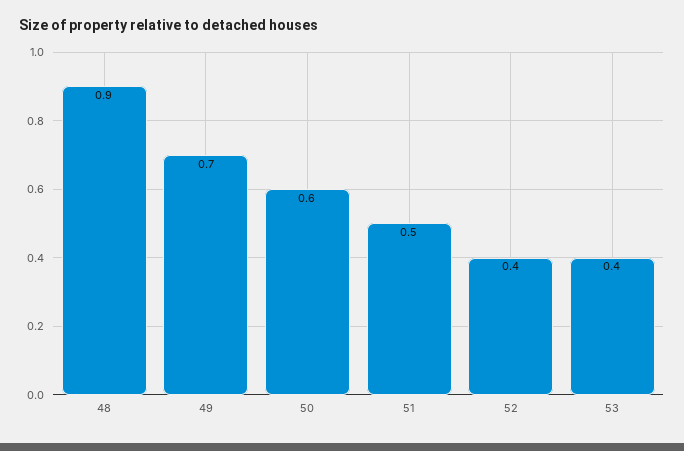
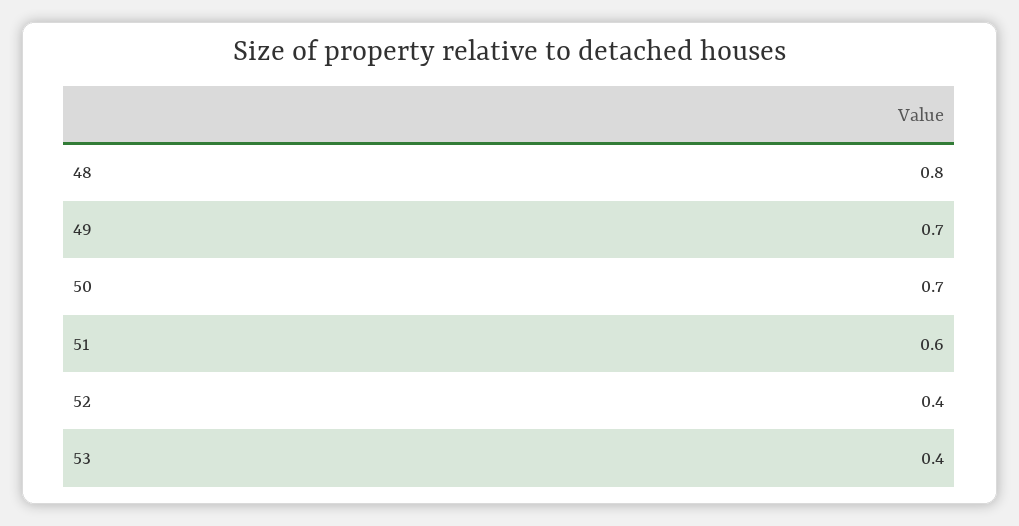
48: 0.9 -> 0.8
50: 0.6 -> 0.7
51: 0.5 -> 0.6

